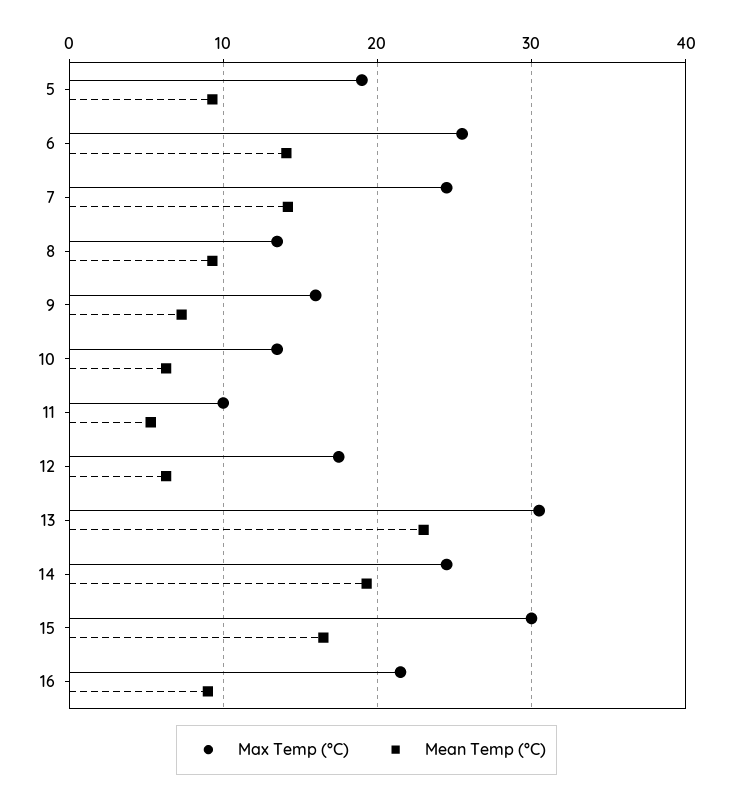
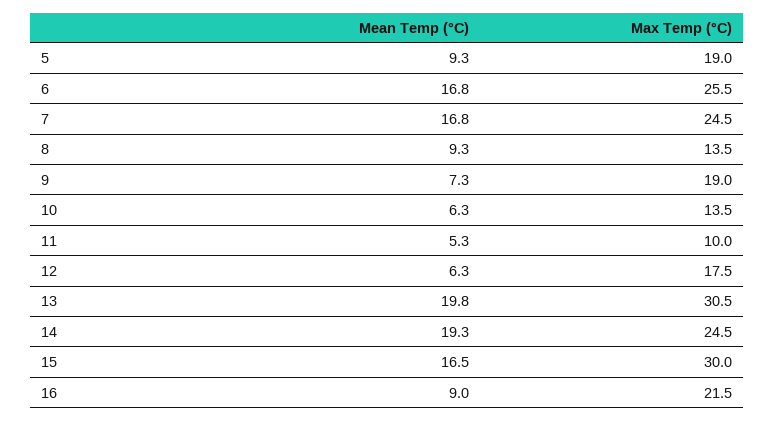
Mean Temp (°C), 6: 14 -> 16.8
Mean Temp (°C), 7: 14 -> 16.8
Max Temp (°C), 9: 16 -> 19
Mean Temp (°C), 13: 23 -> 19.8

